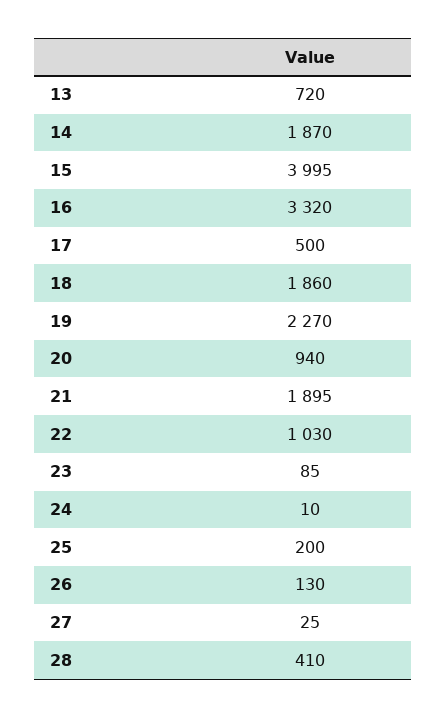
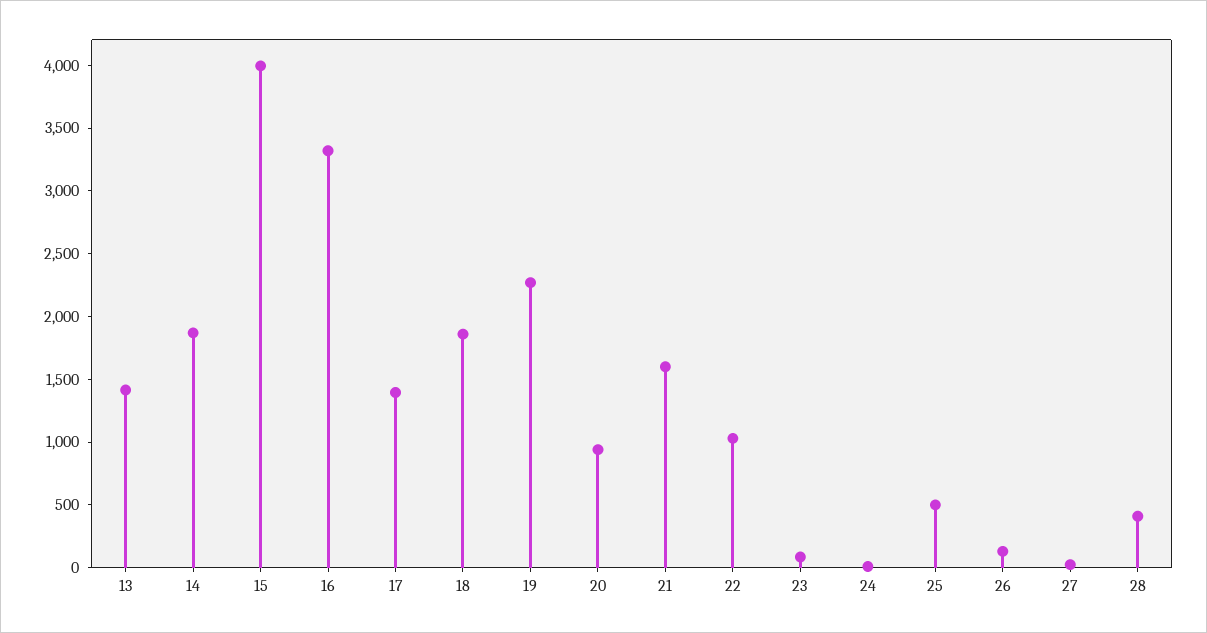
13: 720 -> 1400
17: 500 -> 1400
21: 1895 -> 1600
25: 200 -> 500

